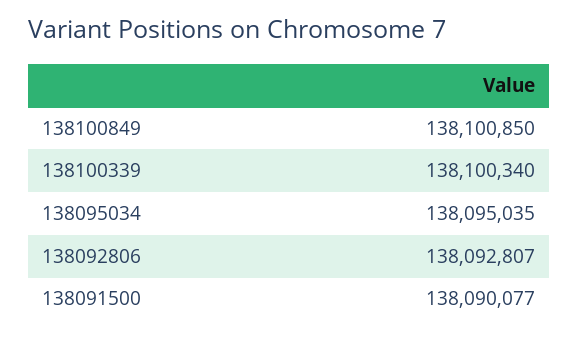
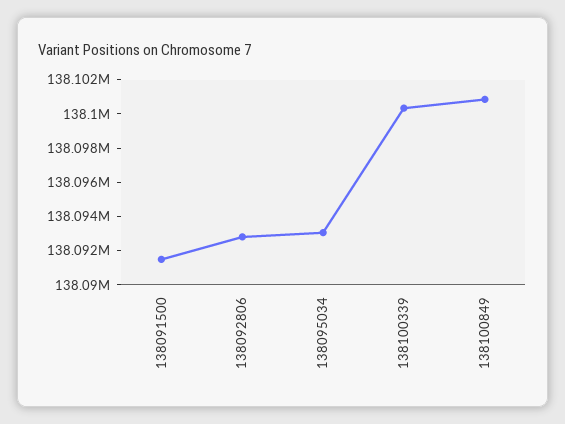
138095034: 138095035 -> 138093000
138091500: 138090077 -> 138091500

